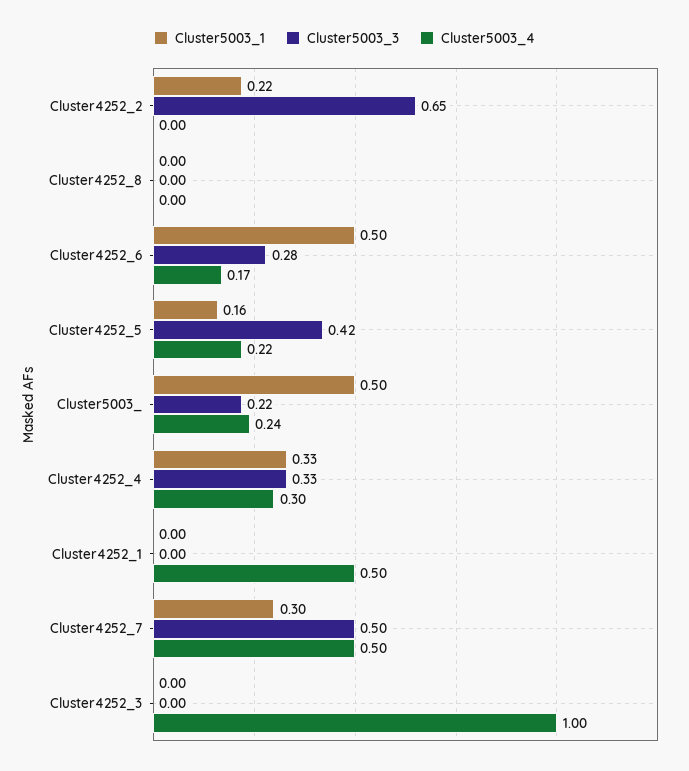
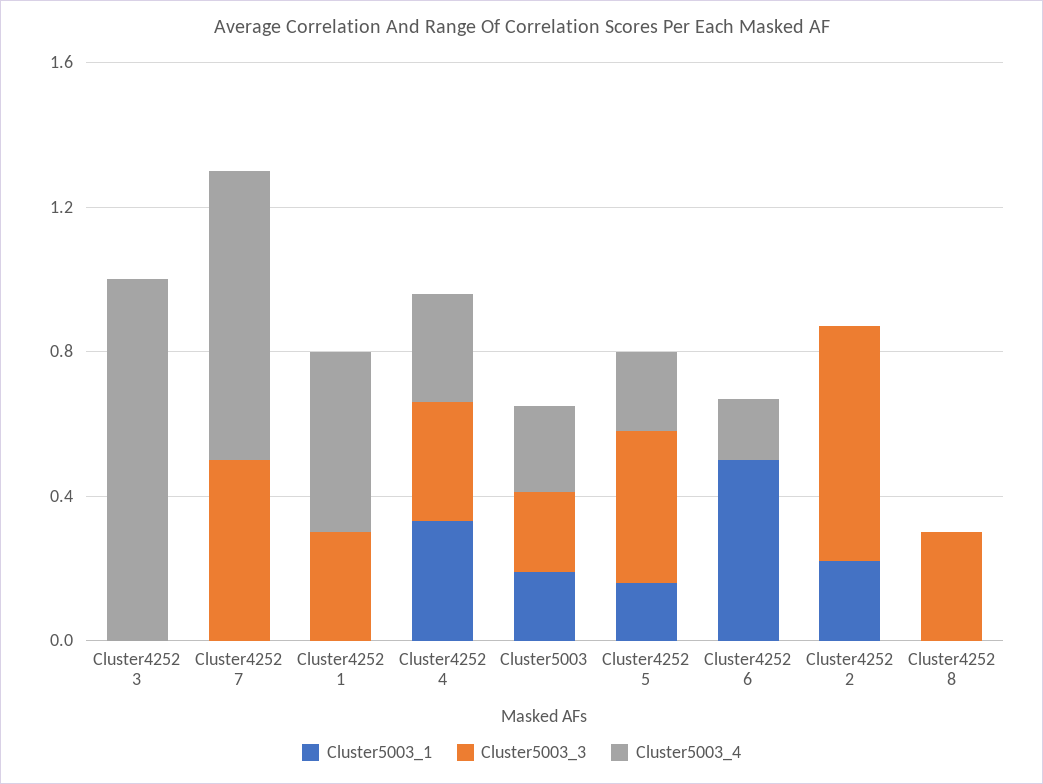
Cluster5003_3, Cluster4252_8: 0 -> 0.3
Cluster5003_3, Cluster4252_6: 0.28 -> 0
Cluster5003_1, Cluster5003_: 0.5 -> 0.2
Cluster5003_3, Cluster4252_1: 0 -> 0.3
Cluster5003_1, Cluster4252_7: 0.3 -> 0
Cluster5003_4, Cluster4252_7: 0.5 -> 0.8

